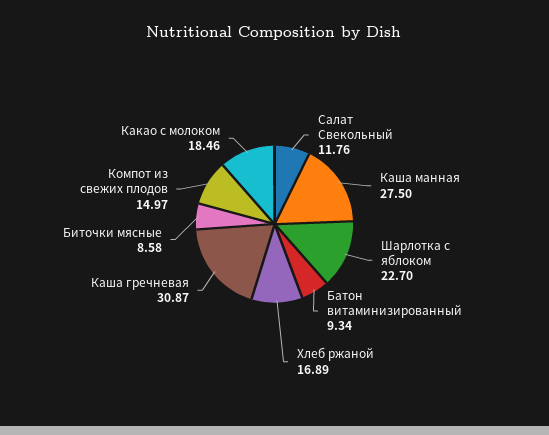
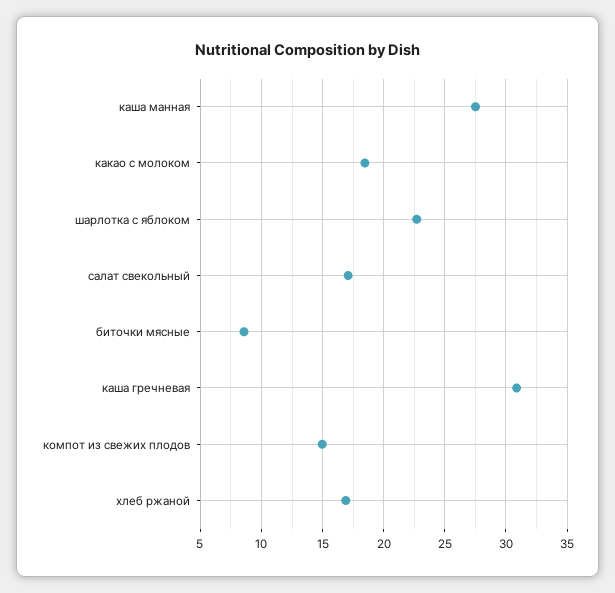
Салат Свекольный: 11.76 -> 17
Батон витаминизированный: 9.34 -> none

